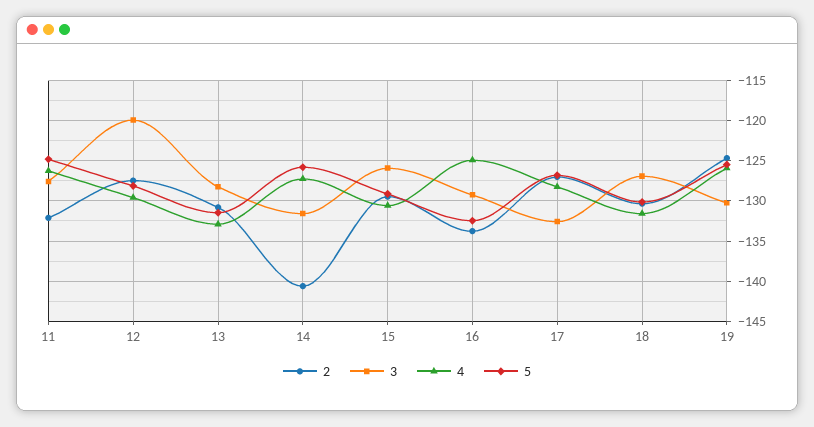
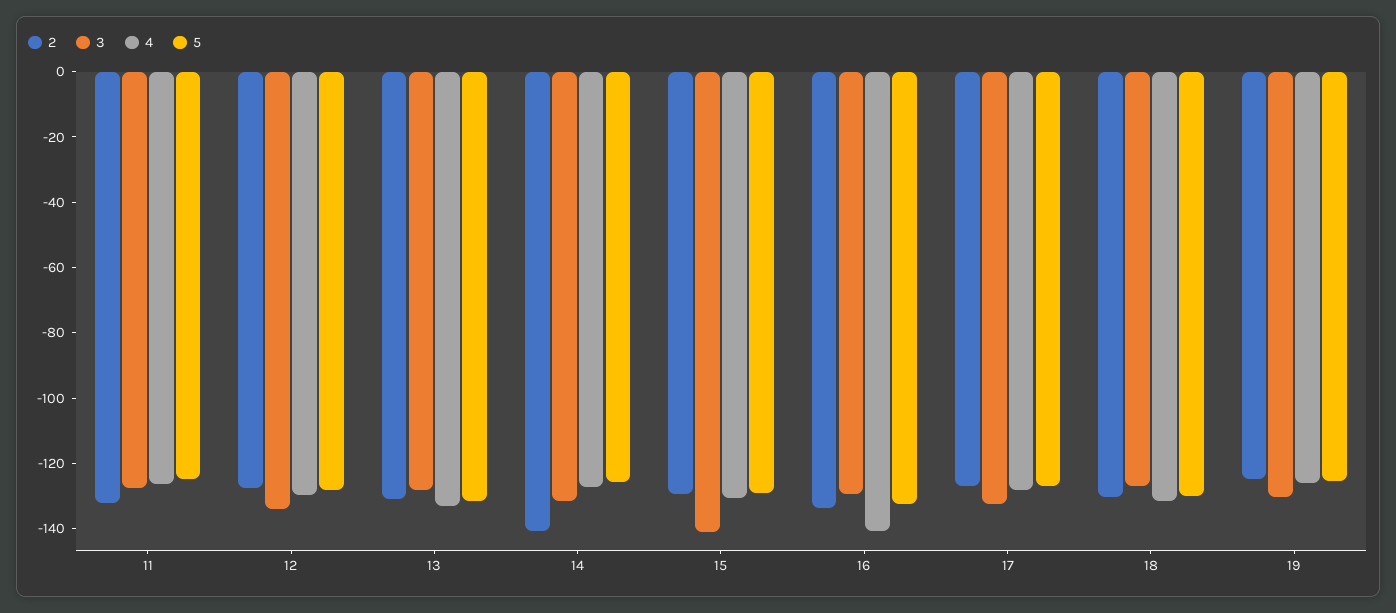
3, 12: -120 -> -135
3, 15: -126 -> -140
4, 16: -125 -> -140

